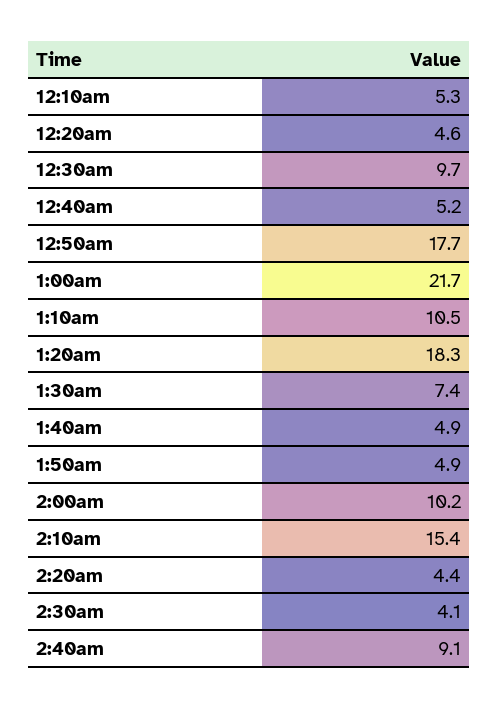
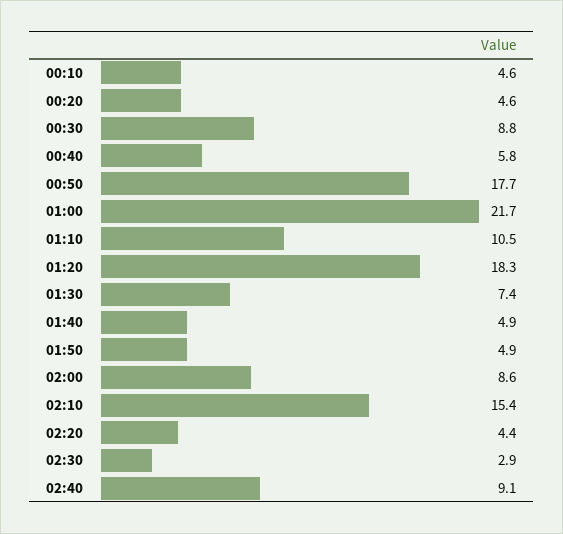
12:10am: 5.3 -> 4.6
12:30am: 9.7 -> 8.8
12:40am: 5.2 -> 5.8
2:00am: 10.2 -> 8.6
2:30am: 4.1 -> 2.9

